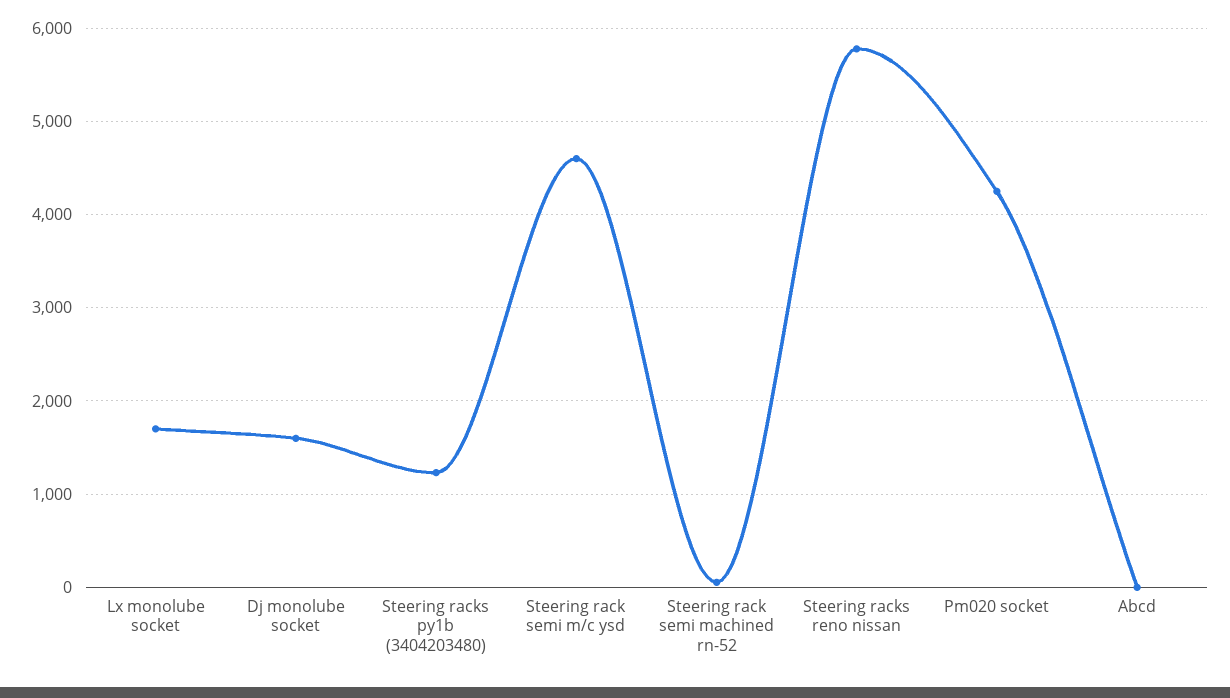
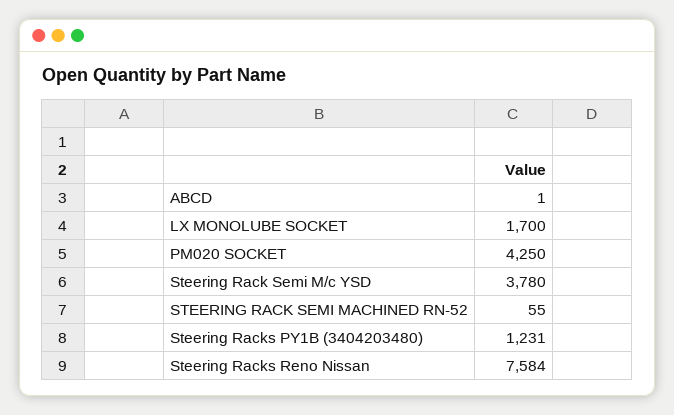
Dj monolube socket: 1600 -> none
Steering rack semi m/c ysd: 4600 -> 3780
Steering racks reno nissan: 5800 -> 7584

